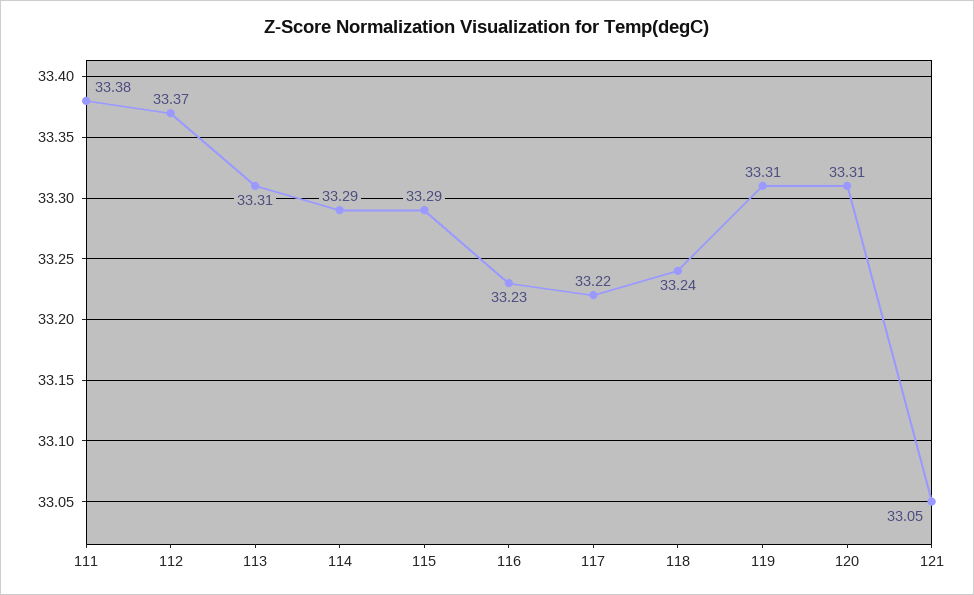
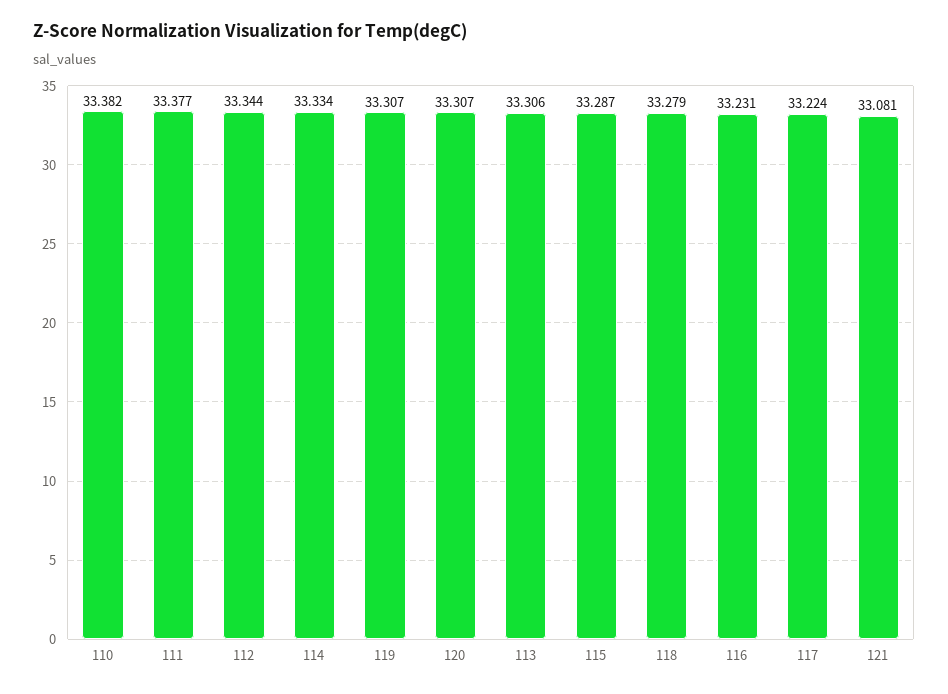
112: 33.37 -> 33.344
114: 33.29 -> 33.334
118: 33.24 -> 33.279
121: 33.05 -> 33.081
110: none -> 33.382

